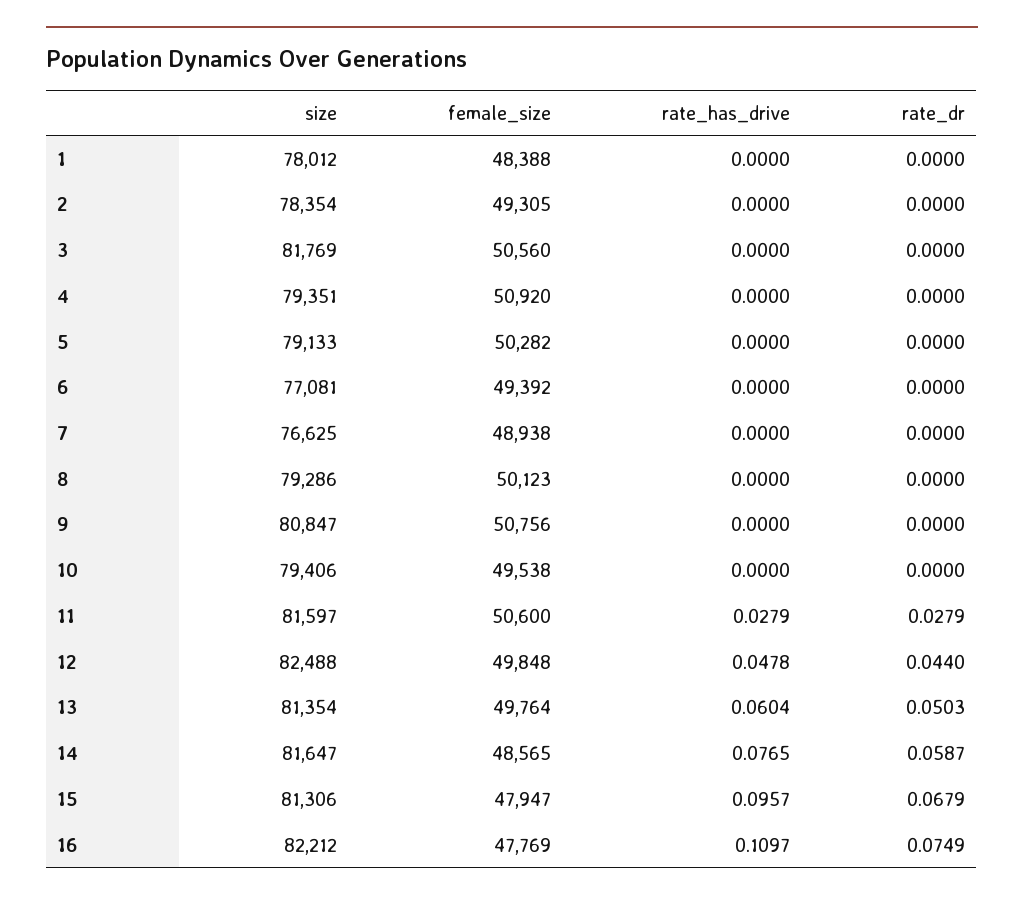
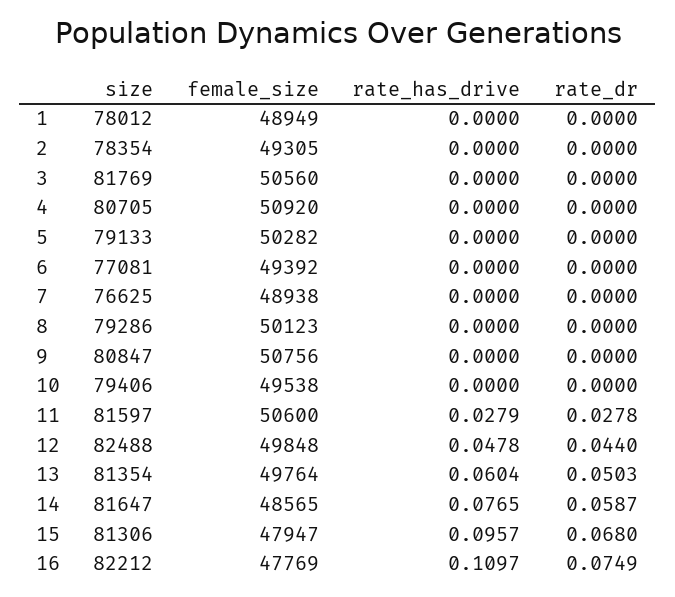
female_size, 1: 48388 -> 48949
size, 4: 79351 -> 80705
rate_dr, 11: 0.0279 -> 0.0278
rate_dr, 15: 0.0679 -> 0.068

